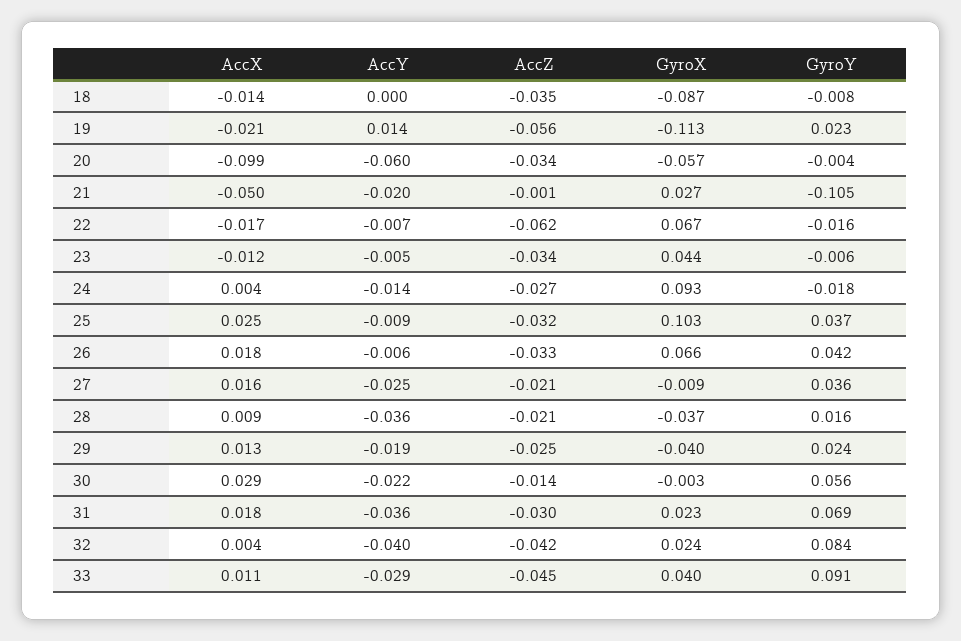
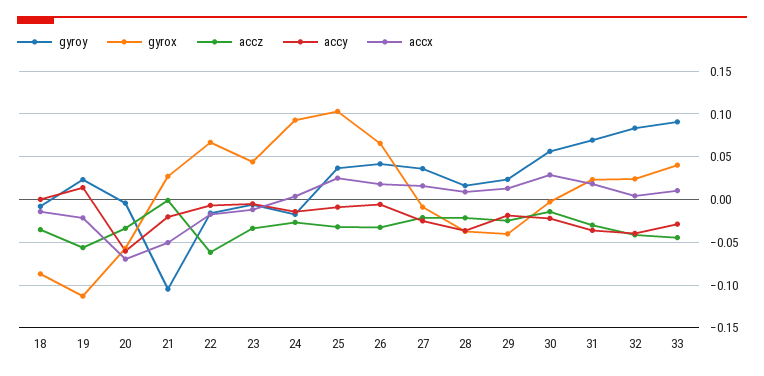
AccX, 20: -0.099 -> -0.07

